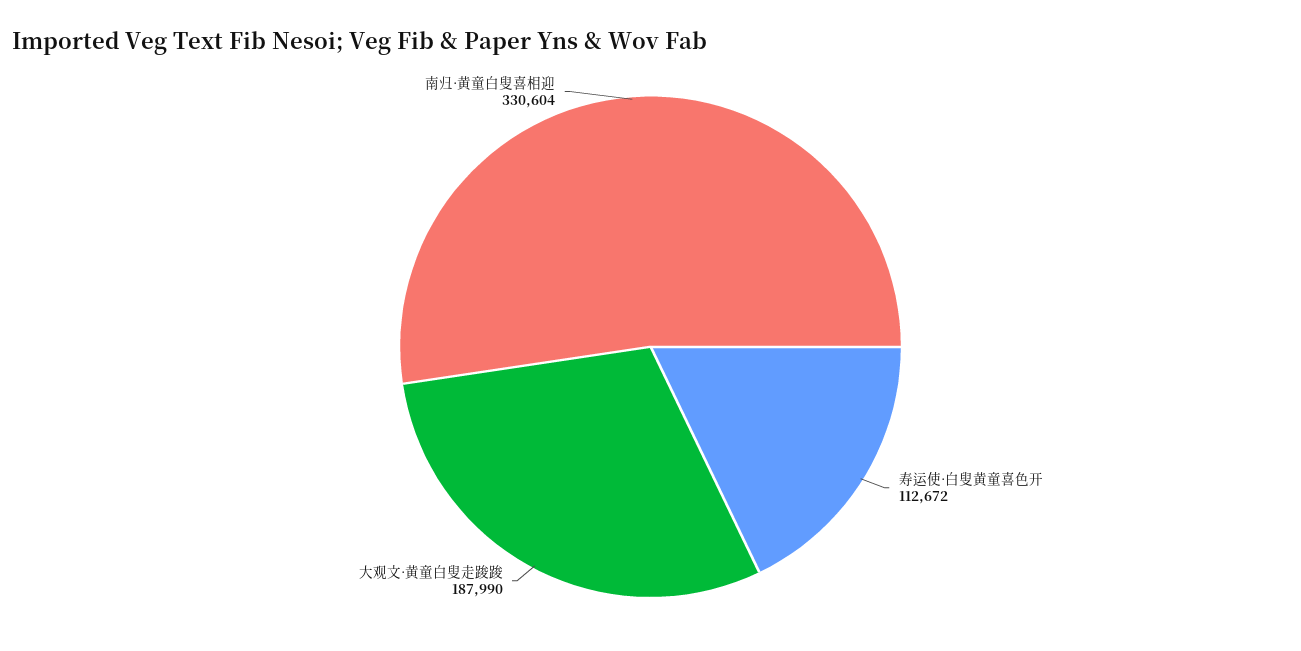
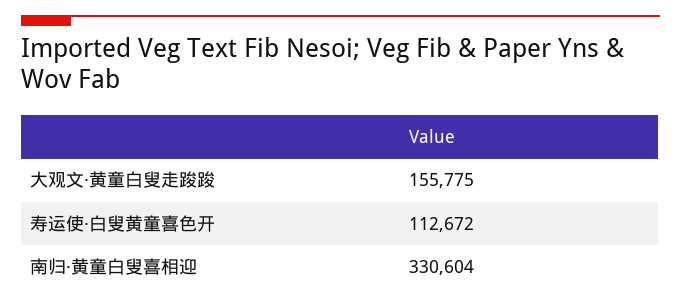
大观文·黄童白叟走踆踆: 187990 -> 155775

